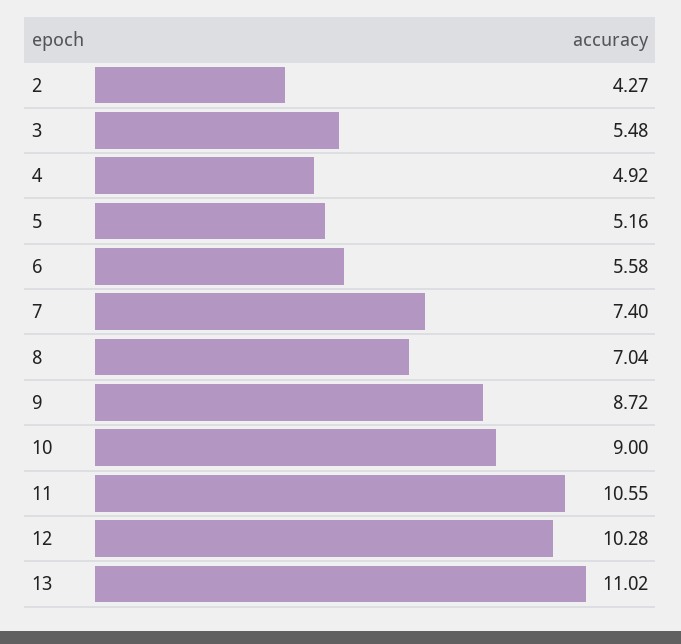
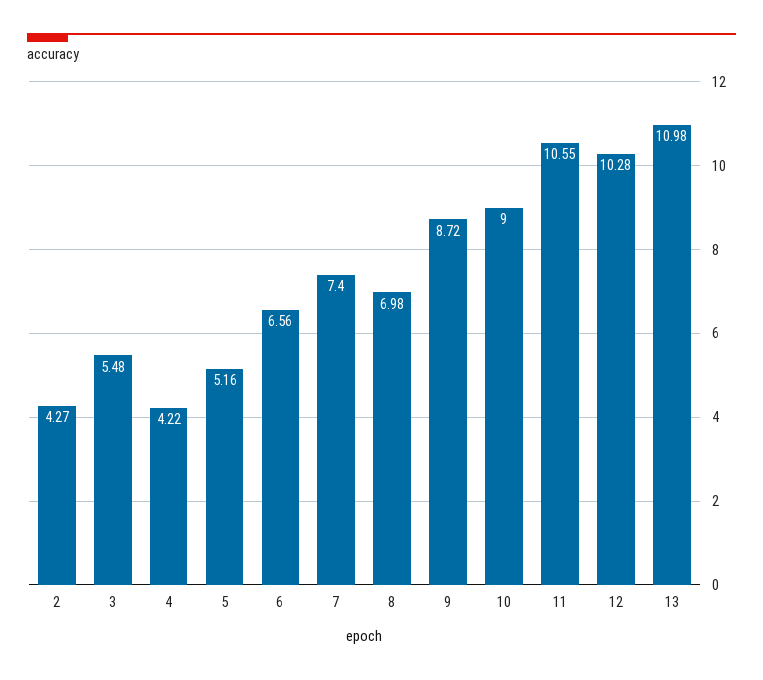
4: 4.92 -> 4.22
6: 5.58 -> 6.56
8: 7.04 -> 6.98
13: 11.02 -> 10.98

